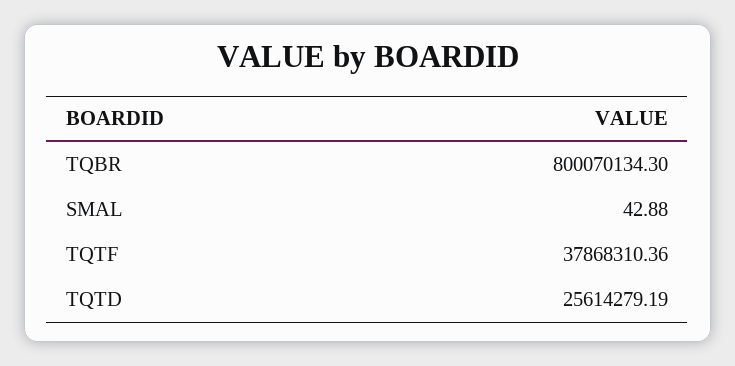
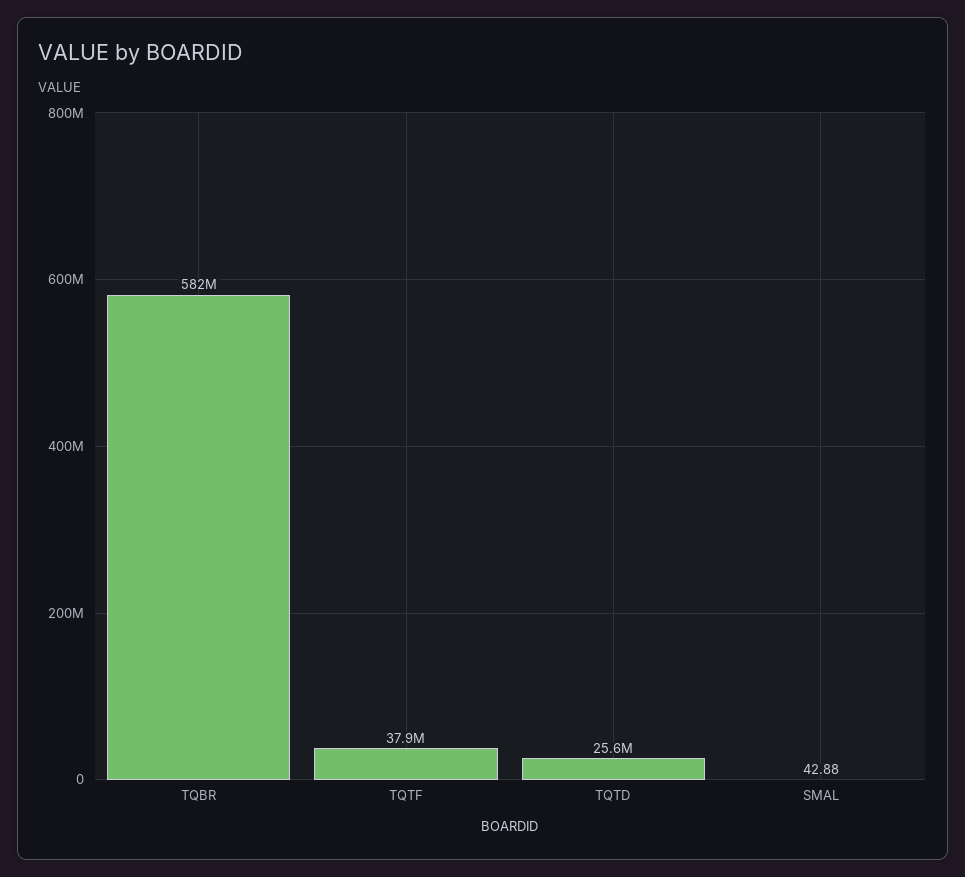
TQBR: 800070134.3 -> 582000000

